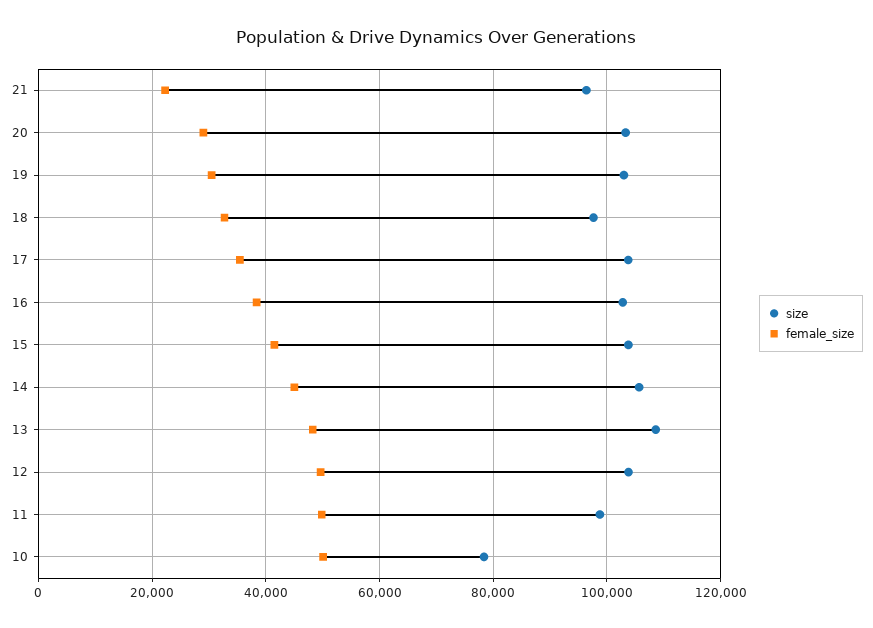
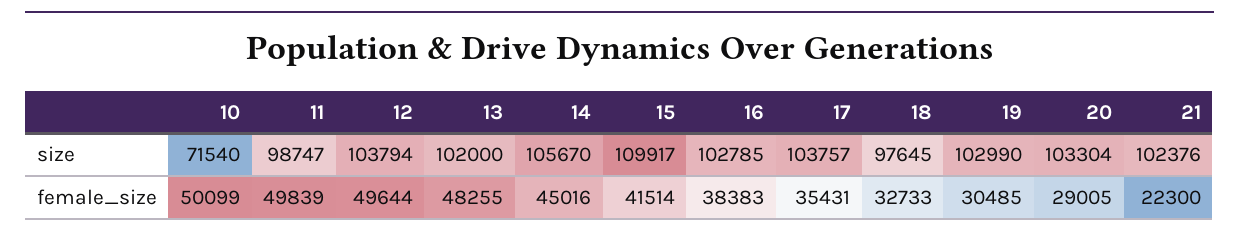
size, 21: 96000 -> 102376
size, 15: 104000 -> 109917
size, 13: 108000 -> 102000
size, 10: 78000 -> 71540

